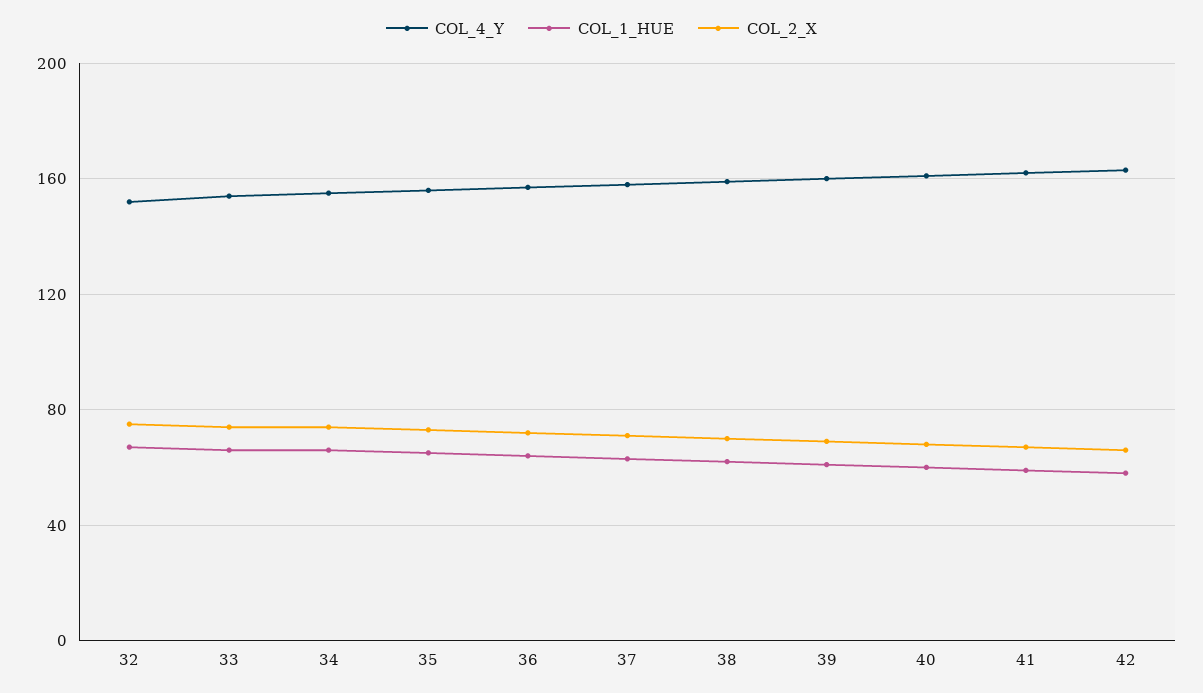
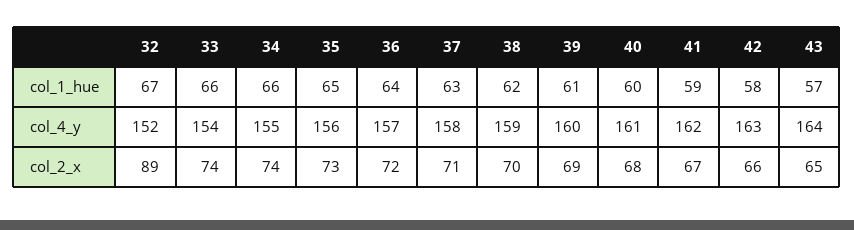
COL_2_X, 32: 75 -> 89
COL_1_HUE, 43: none -> 57
COL_4_Y, 43: none -> 164
COL_2_X, 43: none -> 65

